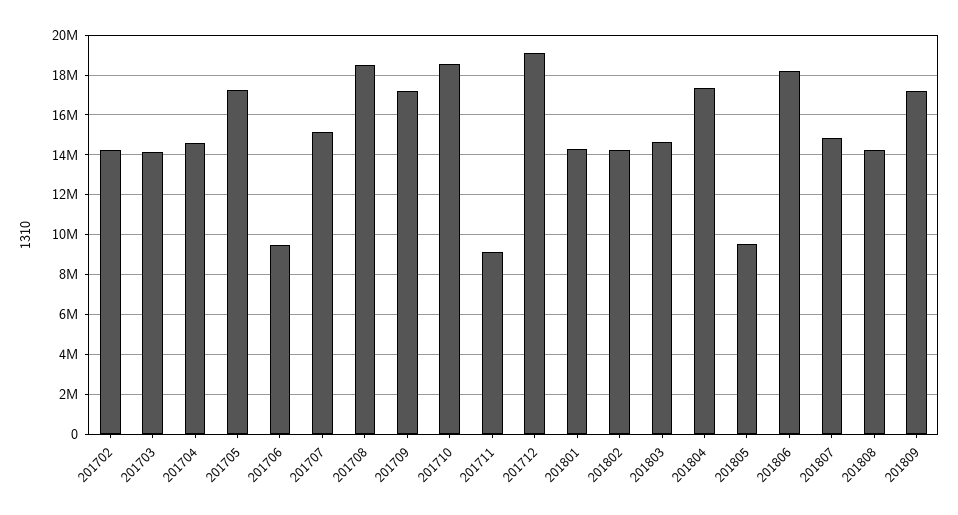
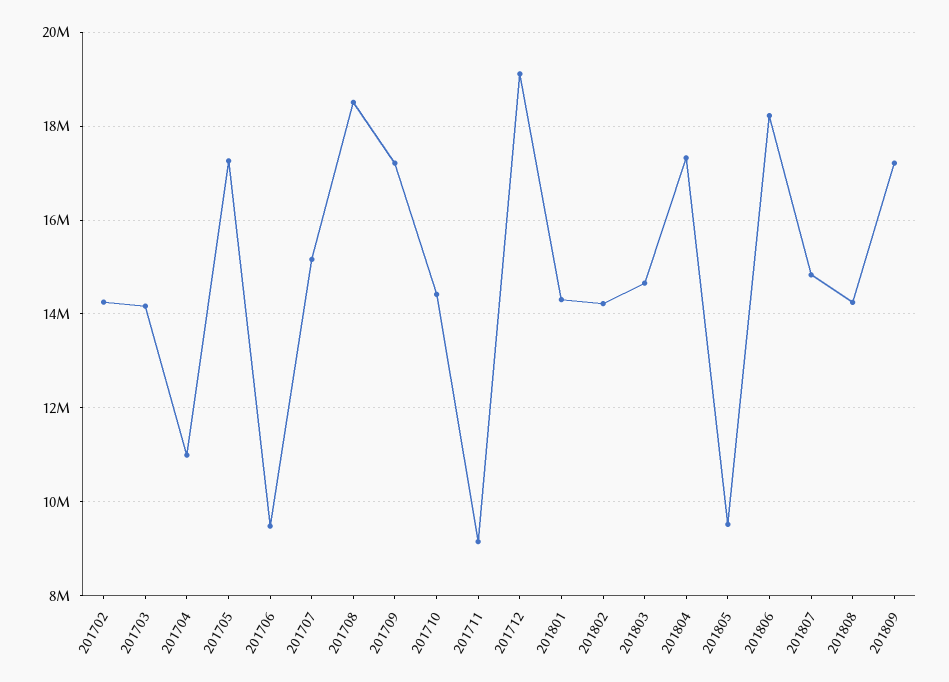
201704: 14500000 -> 11000000
201710: 18500000 -> 14400000

